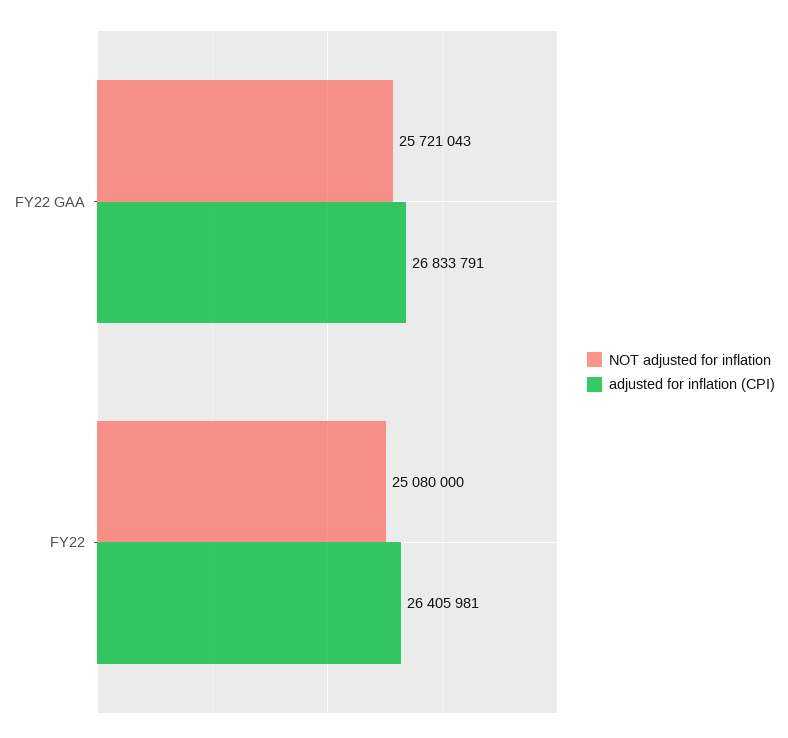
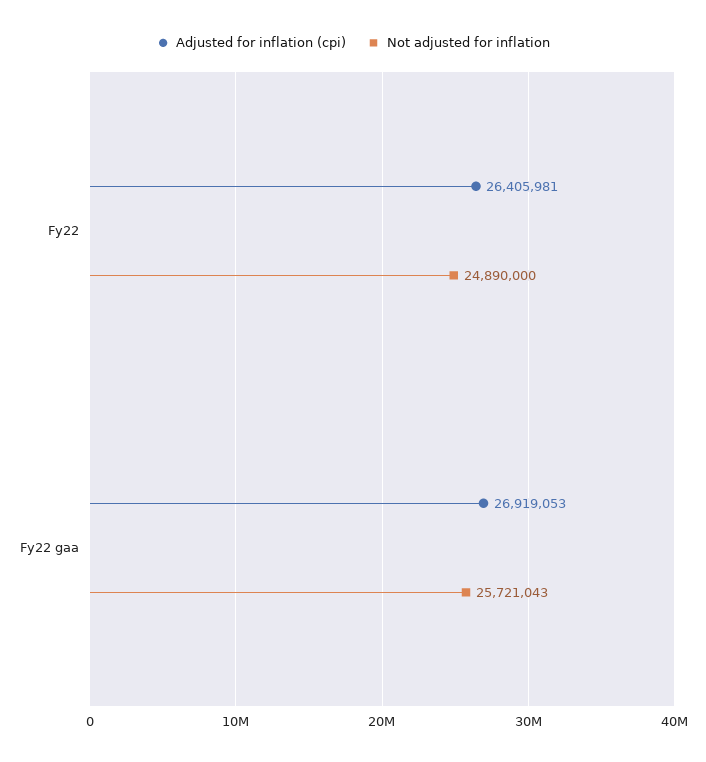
adjusted for inflation (CPI), FY22 GAA: 26833791 -> 26919053
NOT adjusted for inflation, FY22: 25080000 -> 24890000

